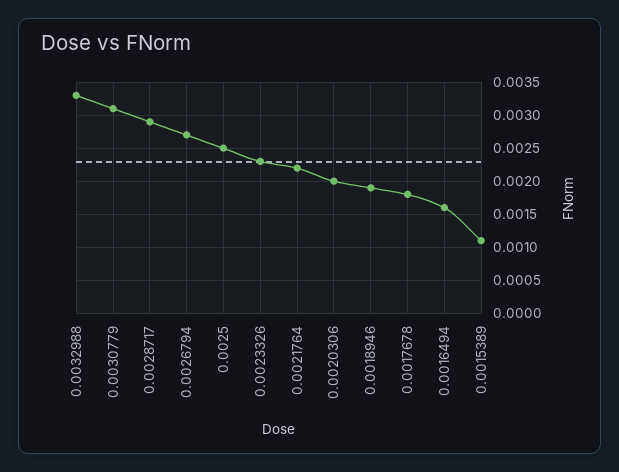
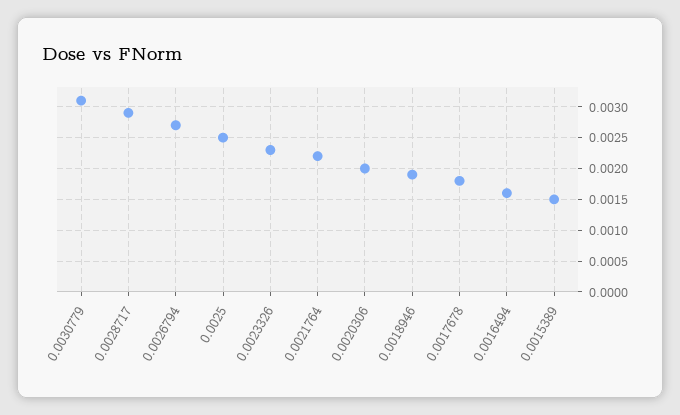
0.0032988: 0.0033 -> none
0.0015389: 0.0011 -> 0.0015

